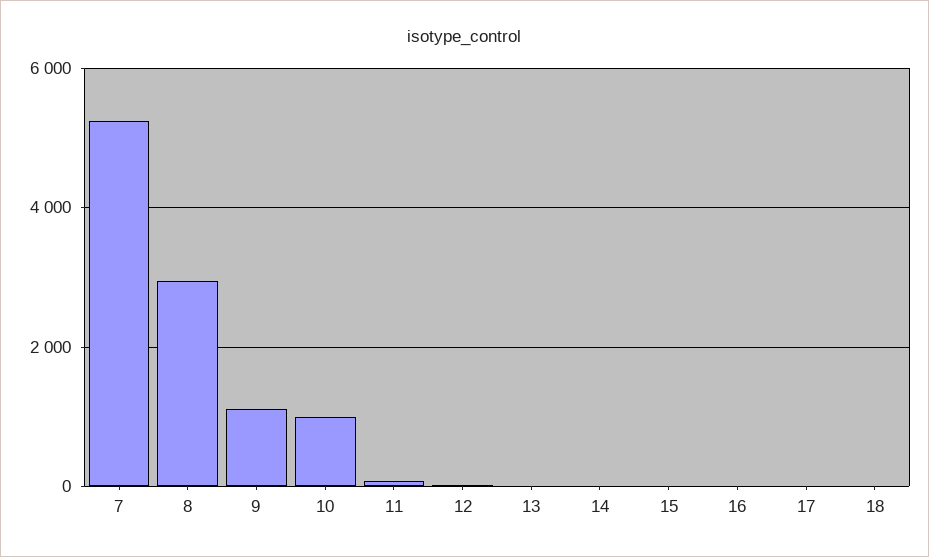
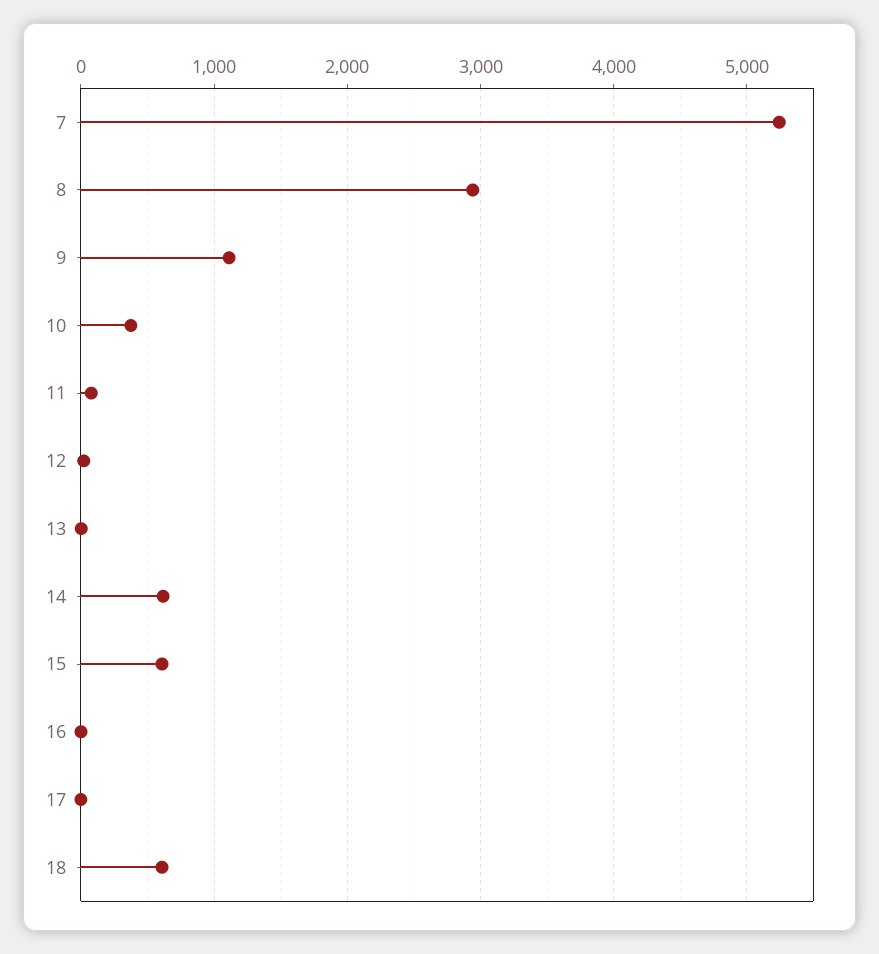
10: 1000 -> 400
14: 0 -> 600
15: 0 -> 600
18: 0 -> 600

